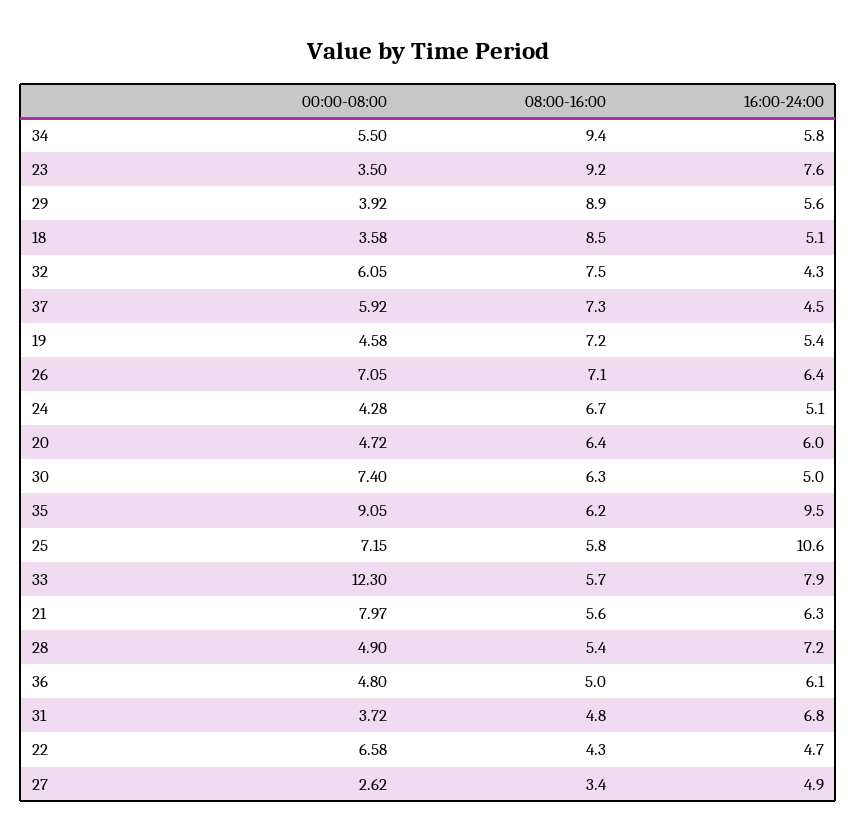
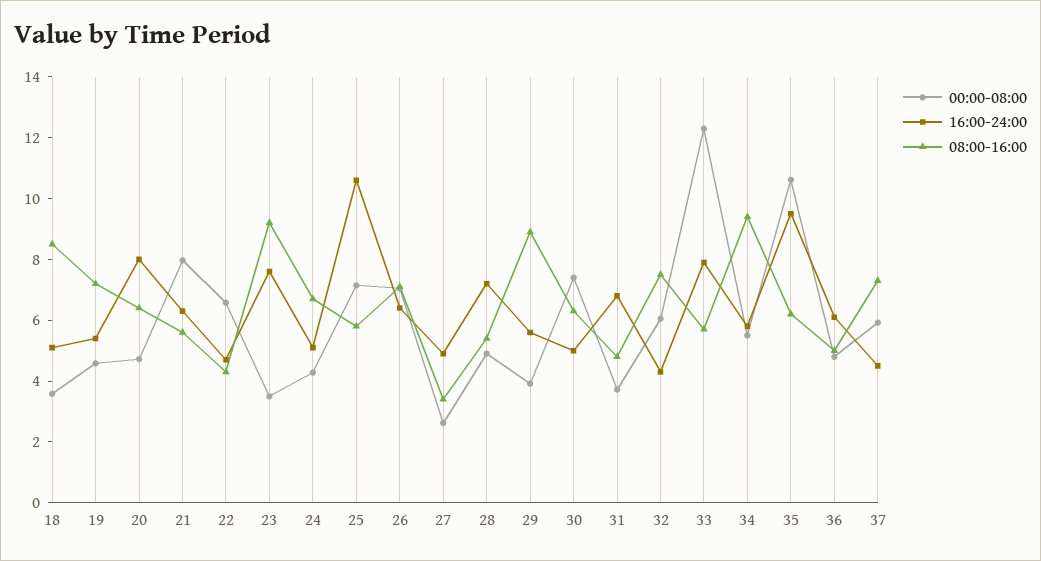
16:00-24:00, 20: 6 -> 8
00:00-08:00, 35: 9.05 -> 10.5

